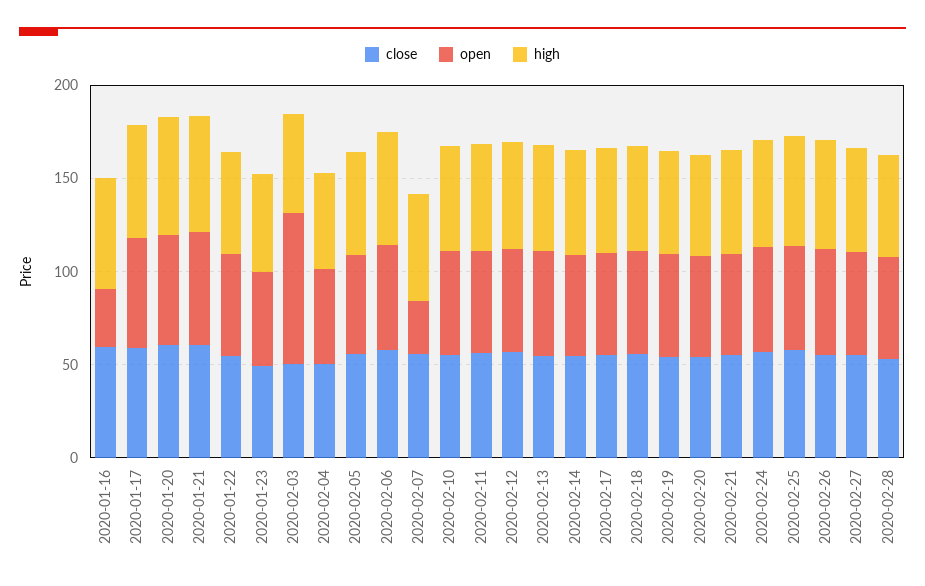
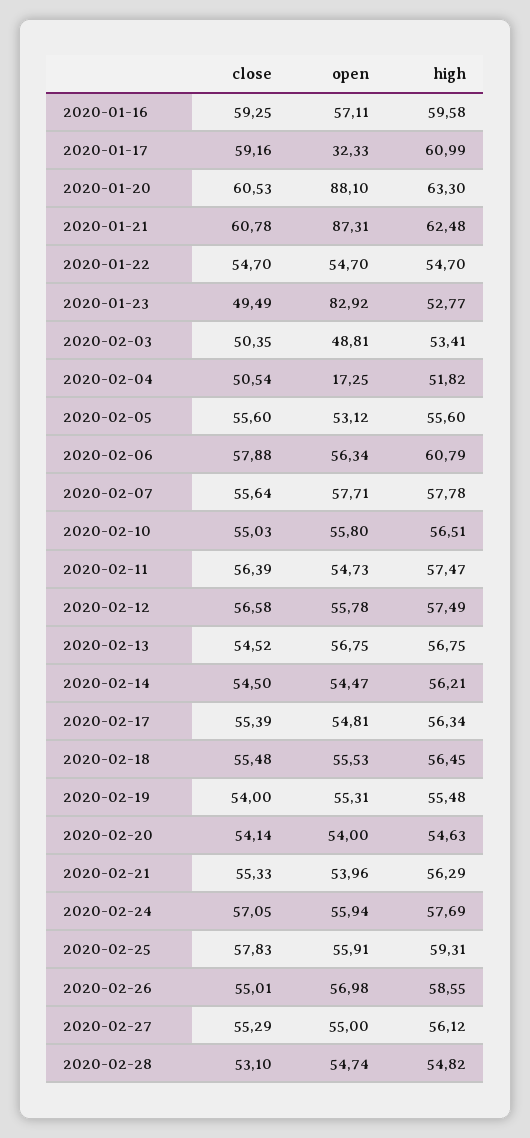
open, 2020-01-16: 30 -> 57.11
open, 2020-01-17: 60 -> 32.33
open, 2020-01-20: 60 -> 88.1
open, 2020-01-21: 60 -> 87.31
open, 2020-01-23: 50 -> 82.92
open, 2020-02-03: 80 -> 48.81
open, 2020-02-04: 50 -> 17.25
open, 2020-02-07: 30 -> 57.71

